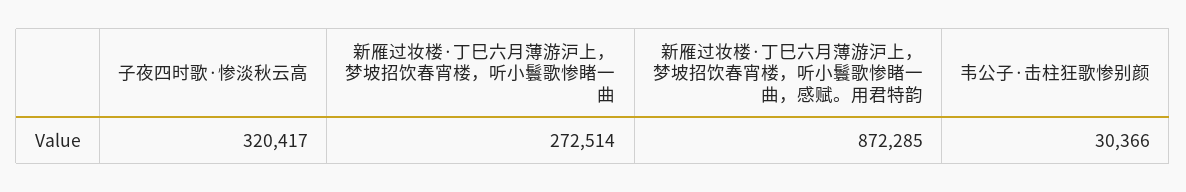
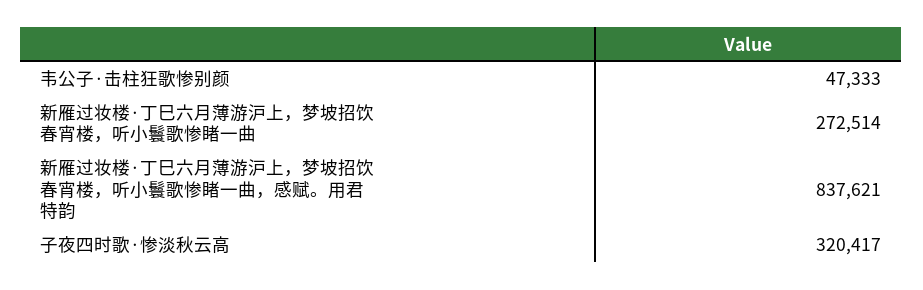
新雁过妆楼·丁巳六月薄游沪上，梦坡招饮春宵楼，听小鬟歌惨睹一曲，感赋。用君特韵: 872285 -> 837621
韦公子·击柱狂歌惨别颜: 30366 -> 47333

